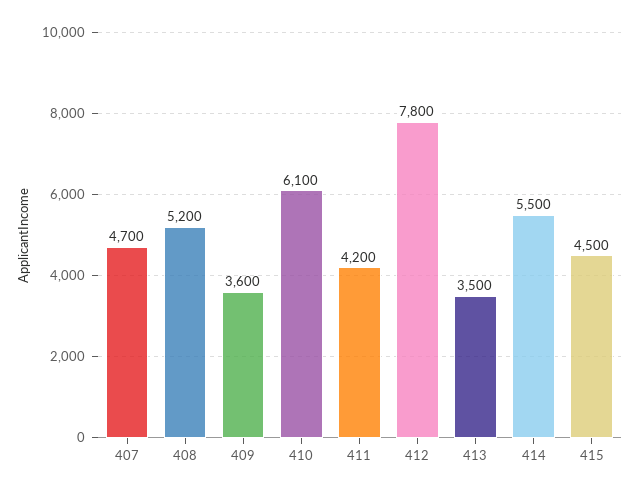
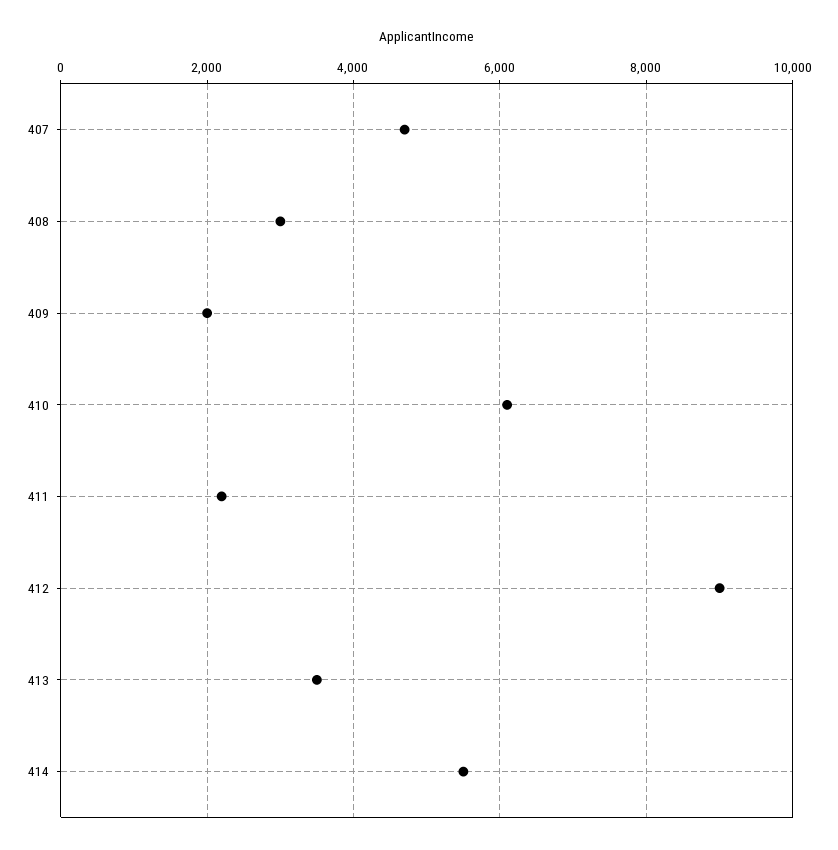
408: 5200 -> 3000
409: 3600 -> 2000
411: 4200 -> 2200
412: 7800 -> 9000
415: 4500 -> none

